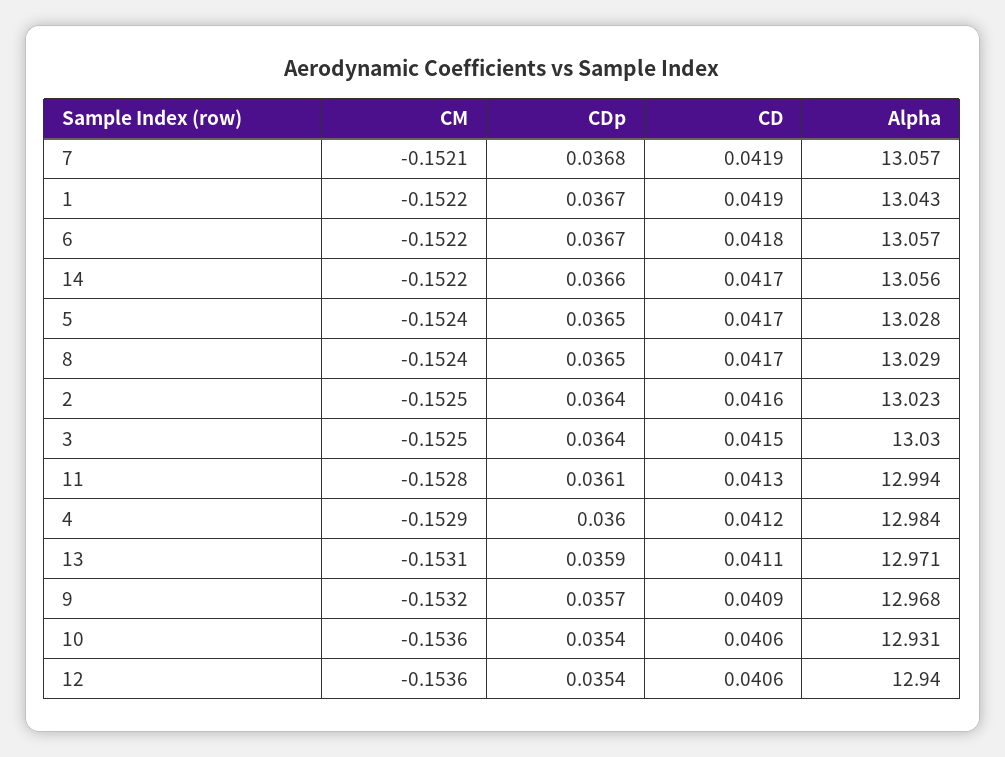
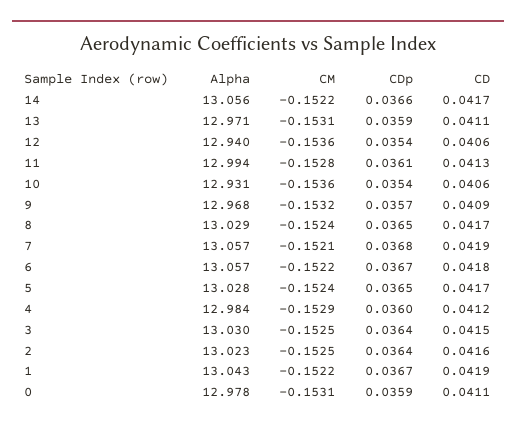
Alpha, 0: none -> 12.978
CM, 0: none -> -0.1531
CDp, 0: none -> 0.0359
CD, 0: none -> 0.0411

